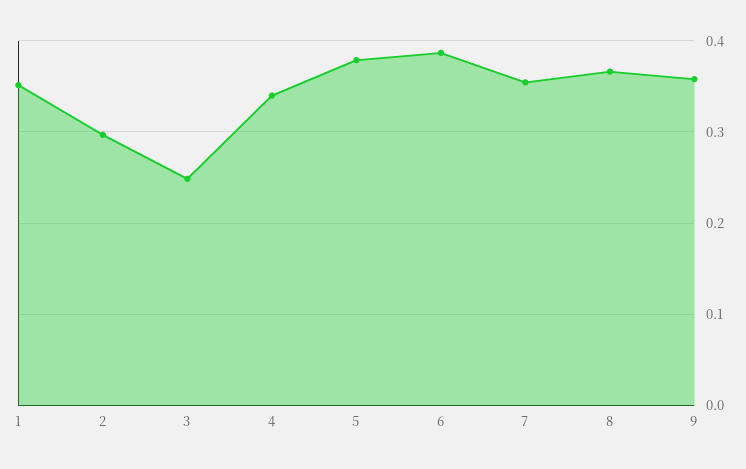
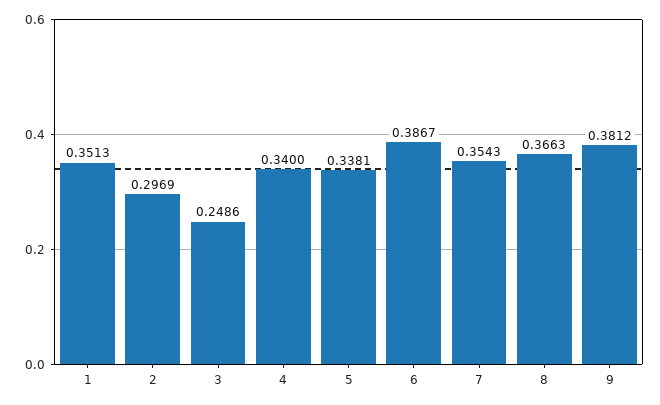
5: 0.38 -> 0.3381
9: 0.36 -> 0.3812

